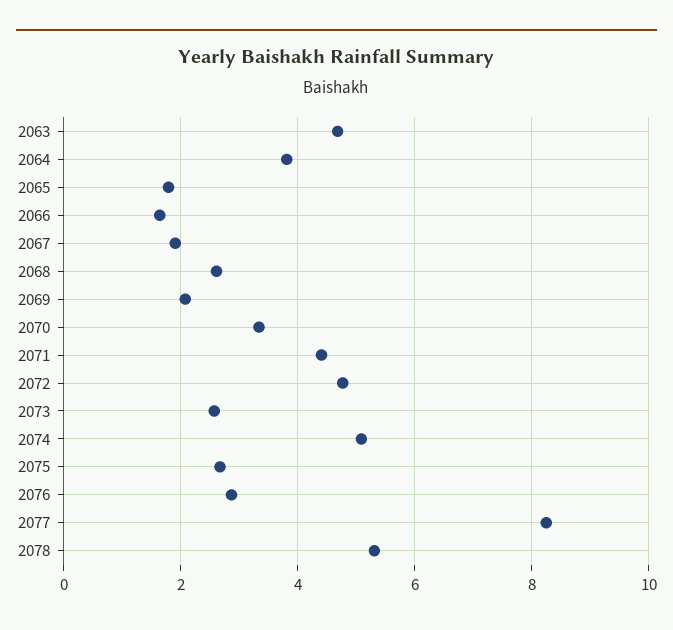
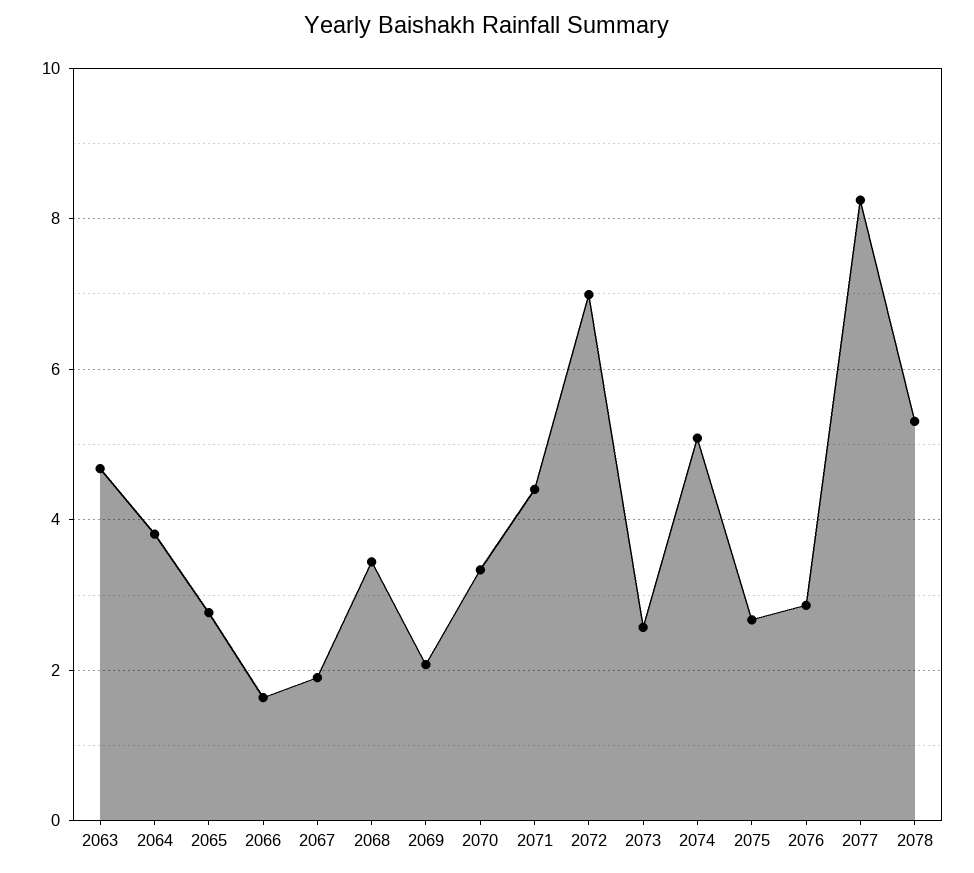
2065: 1.8 -> 2.8
2068: 2.6 -> 3.4
2072: 4.8 -> 7

